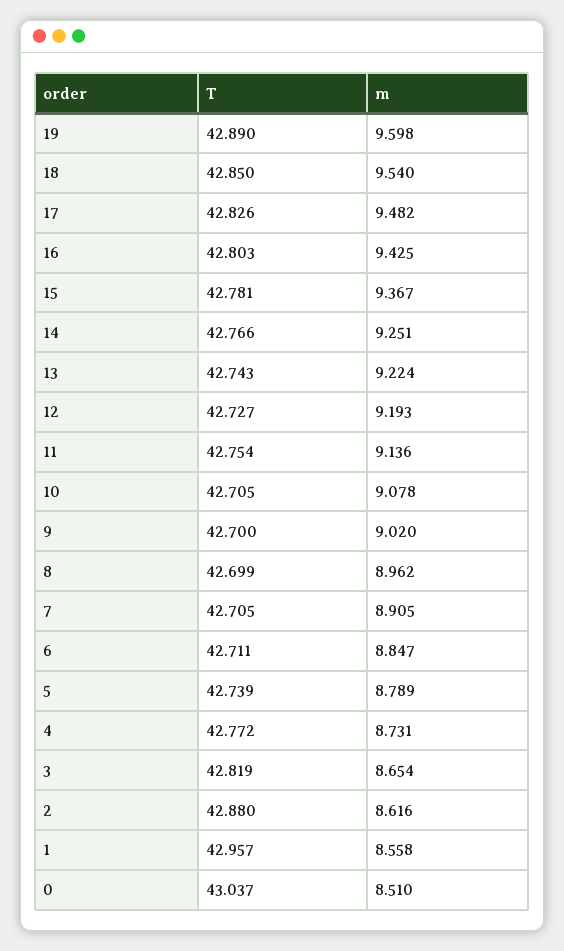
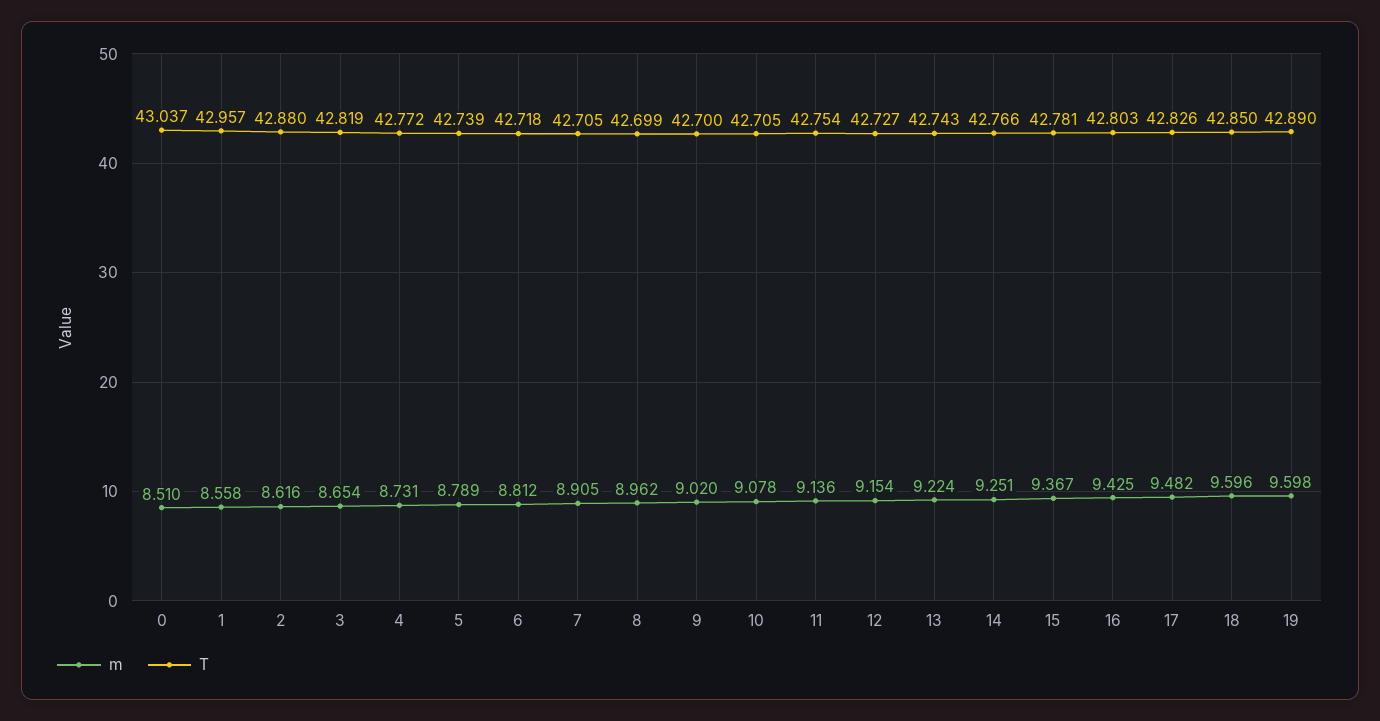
m, 18: 9.54 -> 9.596
m, 12: 9.193 -> 9.154
T, 6: 42.711 -> 42.718
m, 6: 8.847 -> 8.812

